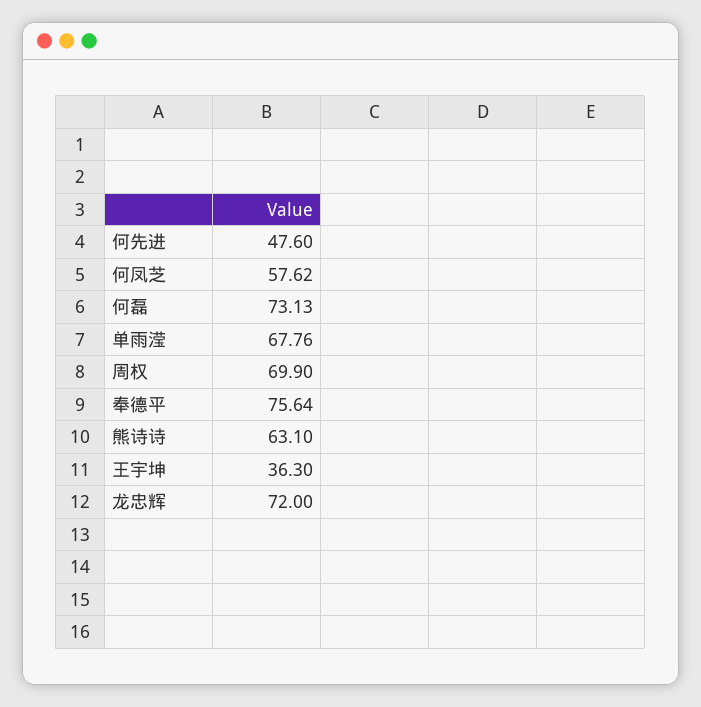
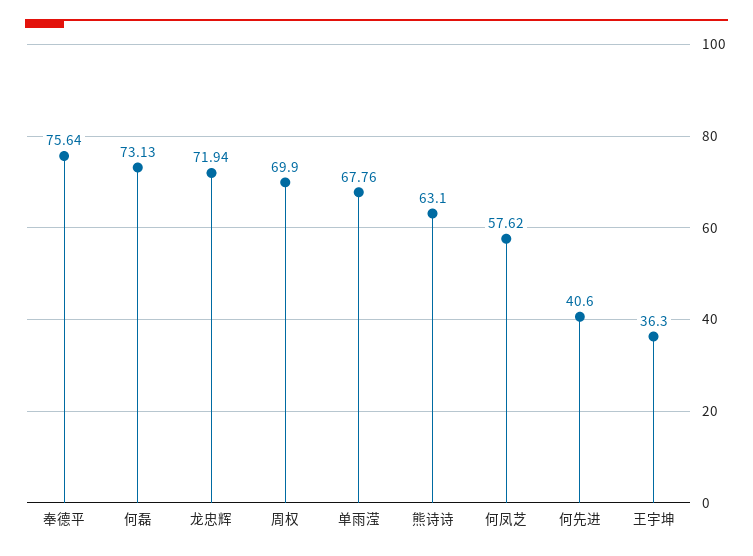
何先进: 47.6 -> 40.6
龙忠辉: 72 -> 71.94

